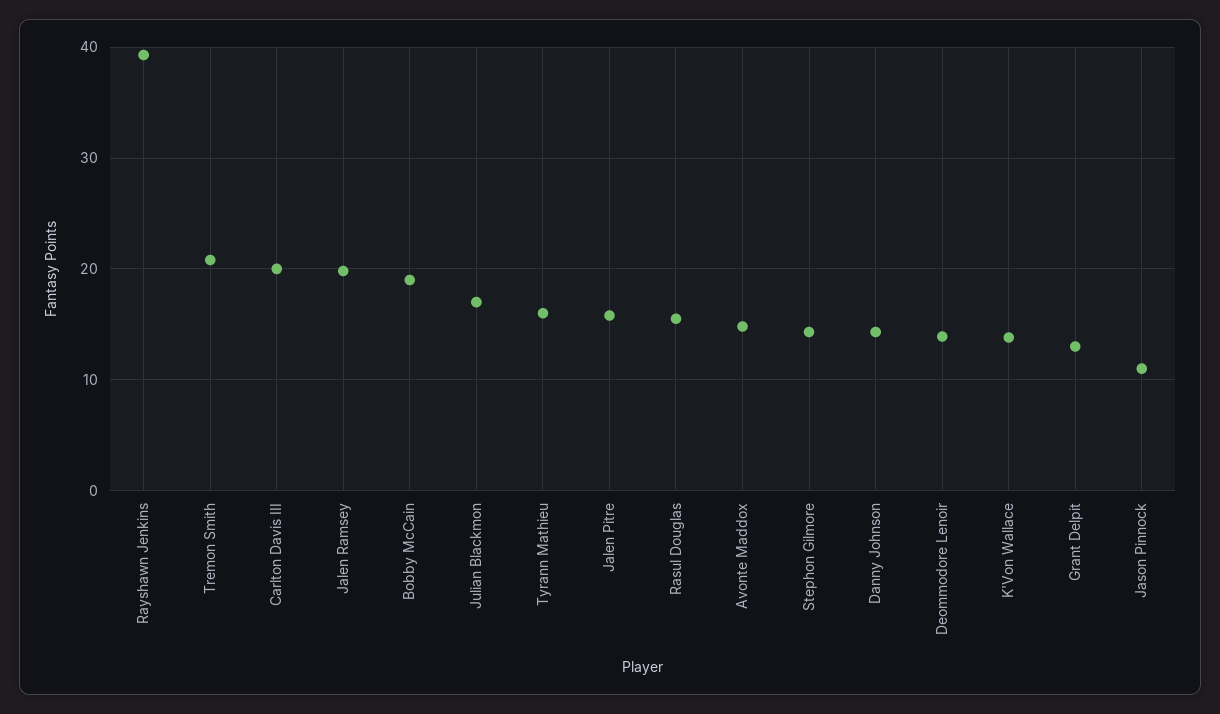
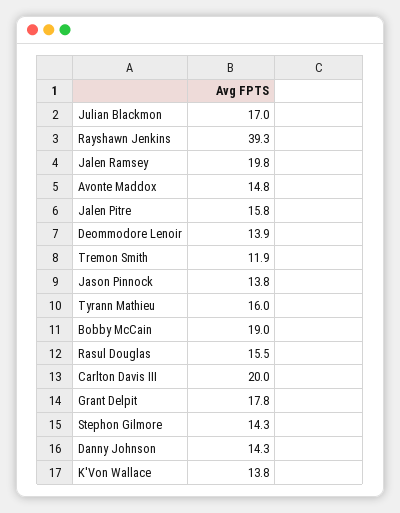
Tremon Smith: 21 -> 11.9
Grant Delpit: 13 -> 17.8
Jason Pinnock: 11 -> 13.8

